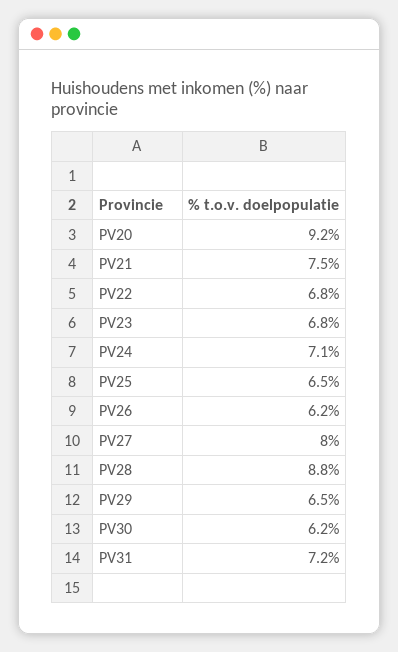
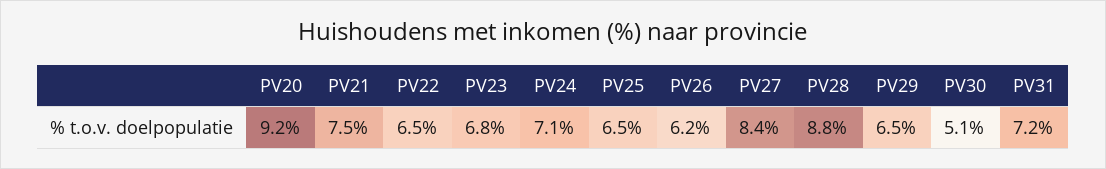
PV22: 6.8 -> 6.5
PV27: 8 -> 8.4
PV30: 6.2 -> 5.1

